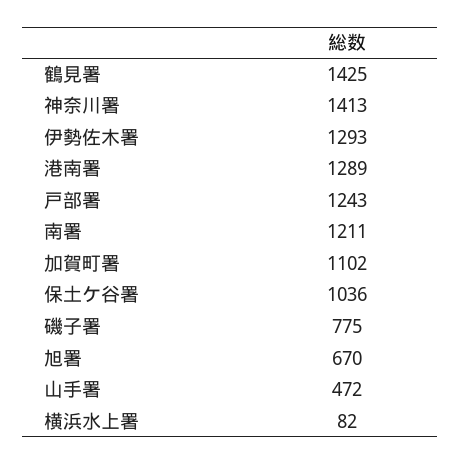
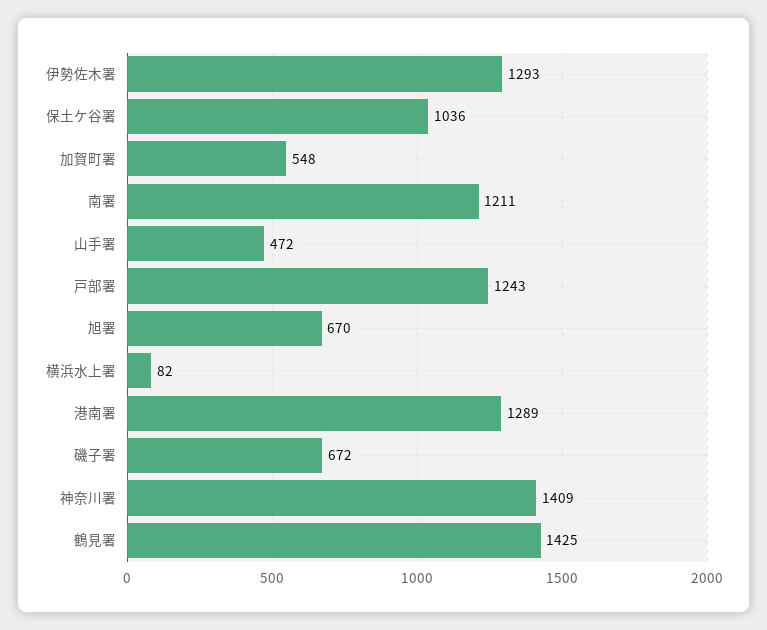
神奈川署: 1413 -> 1409
加賀町署: 1102 -> 548
磯子署: 775 -> 672

